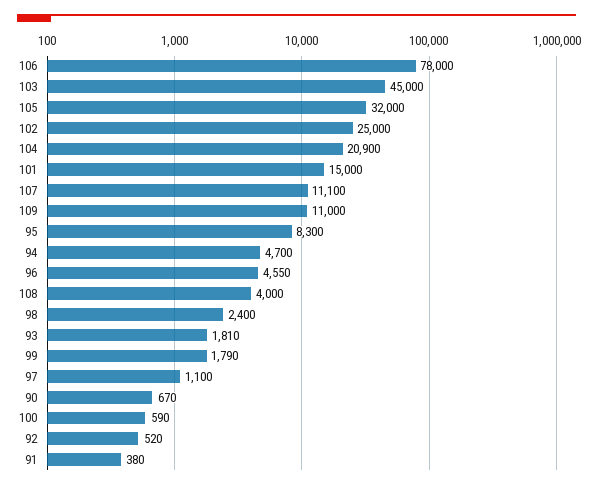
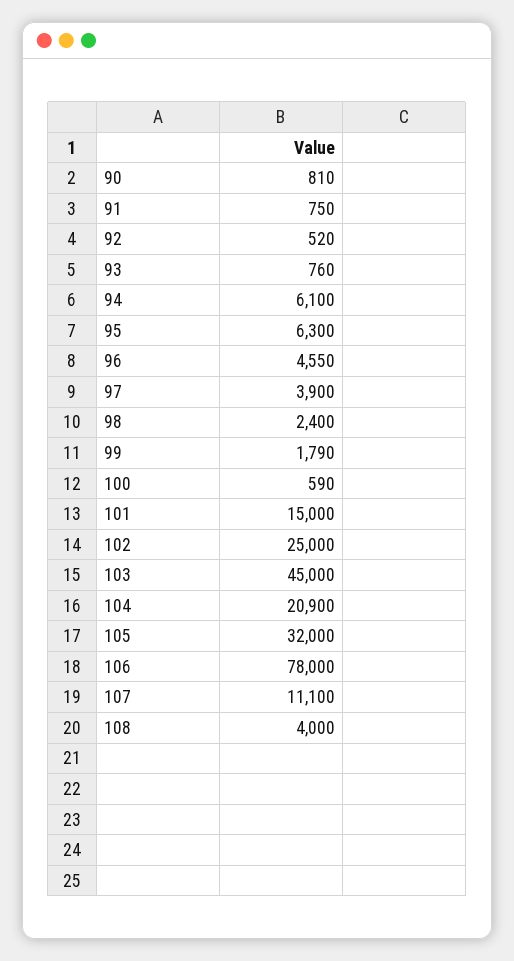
109: 11000 -> none
95: 8300 -> 6300
94: 4700 -> 6100
93: 1810 -> 760
97: 1100 -> 3900
90: 670 -> 810
91: 380 -> 750

